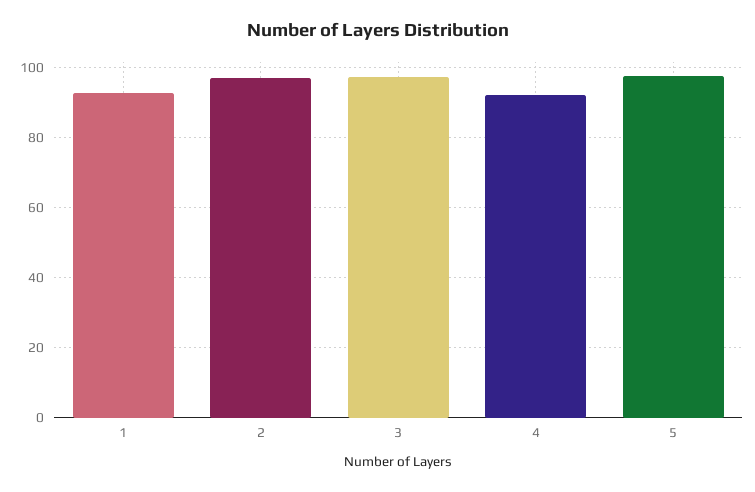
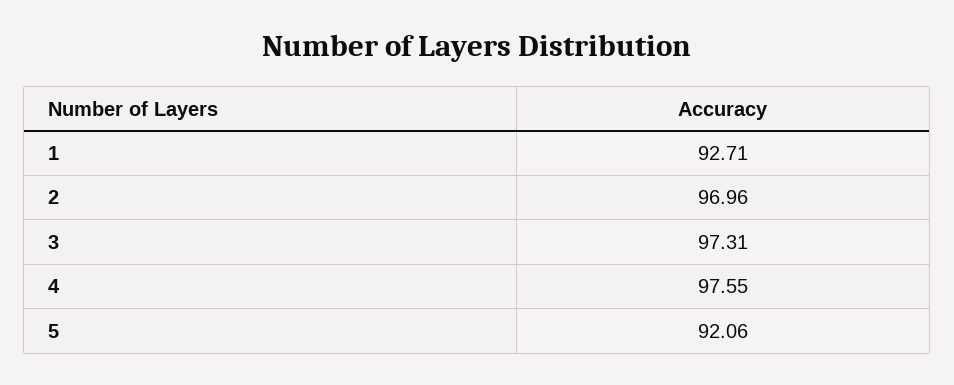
4: 92 -> 97.55
5: 98 -> 92.06

